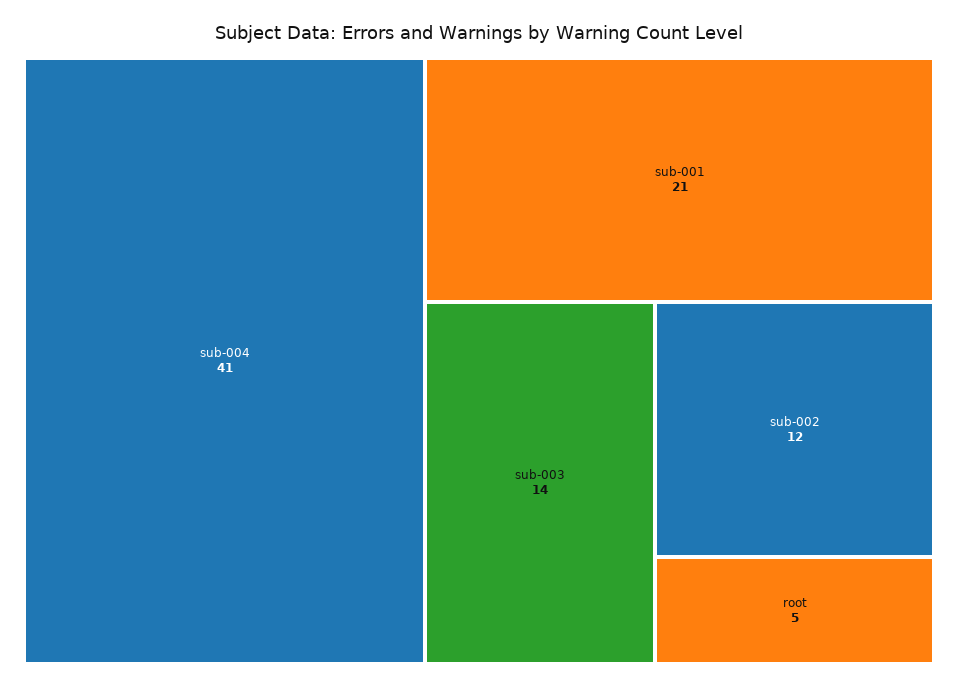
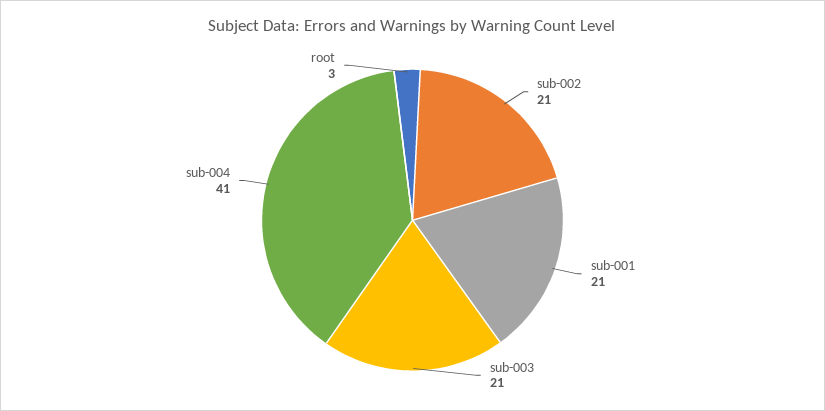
sub-003: 14 -> 21
sub-002: 12 -> 21
root: 5 -> 3

